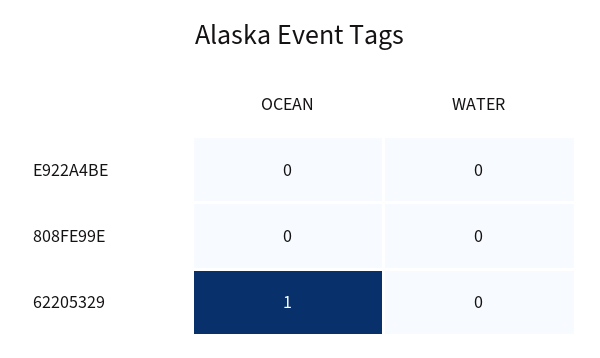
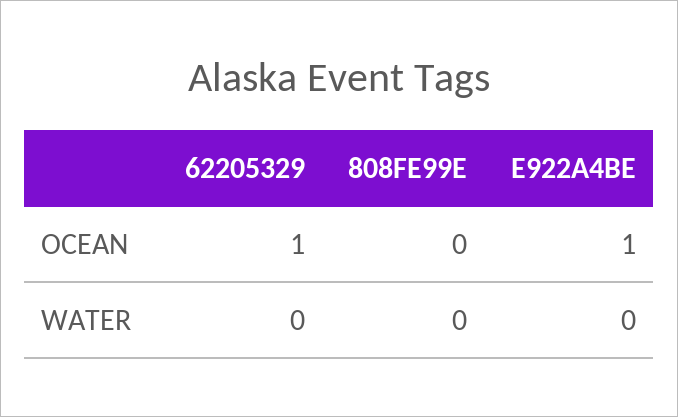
OCEAN, E922A4BE: 0 -> 1

